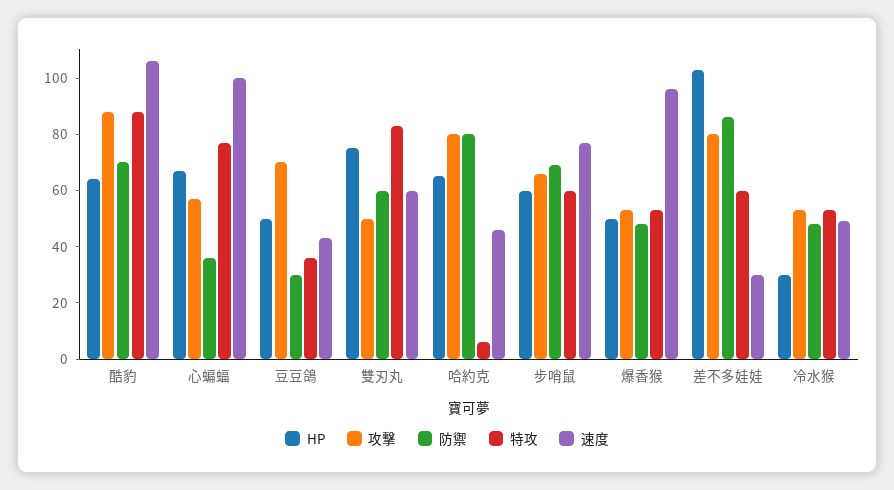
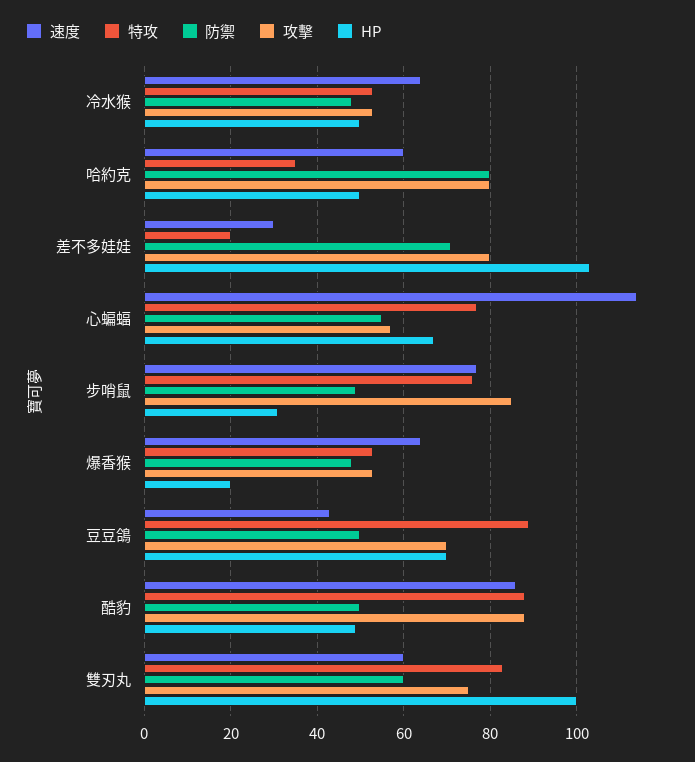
HP, 酷豹: 65 -> 50
防禦, 酷豹: 70 -> 50
速度, 酷豹: 105 -> 85
防禦, 心蝙蝠: 35 -> 55
速度, 心蝙蝠: 100 -> 115
HP, 豆豆鴿: 50 -> 70
防禦, 豆豆鴿: 30 -> 50
特攻, 豆豆鴿: 35 -> 90
HP, 雙刃丸: 75 -> 100
攻擊, 雙刃丸: 50 -> 75
HP, 哈約克: 65 -> 50
特攻, 哈約克: 5 -> 35
速度, 哈約克: 45 -> 60
HP, 步哨鼠: 60 -> 30
攻擊, 步哨鼠: 65 -> 85
防禦, 步哨鼠: 70 -> 50
特攻, 步哨鼠: 60 -> 75
HP, 爆香猴: 50 -> 20
速度, 爆香猴: 95 -> 65
防禦, 差不多娃娃: 85 -> 70
特攻, 差不多娃娃: 60 -> 20
HP, 冷水猴: 30 -> 50
速度, 冷水猴: 50 -> 65

